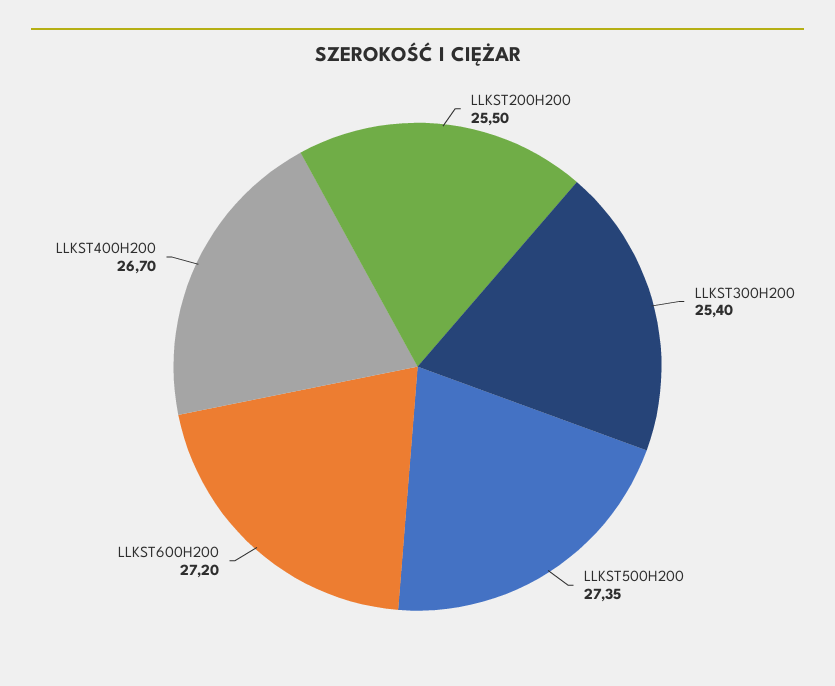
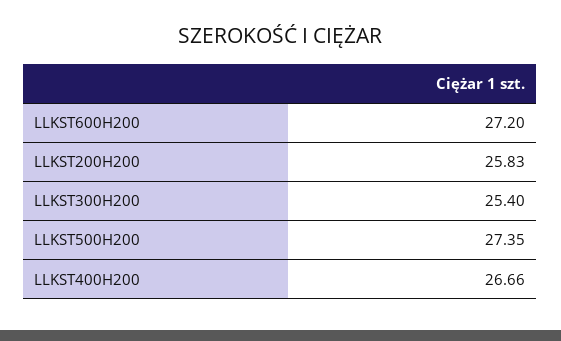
LLKST200H200: 25.5 -> 25.83
LLKST400H200: 26.7 -> 26.66

